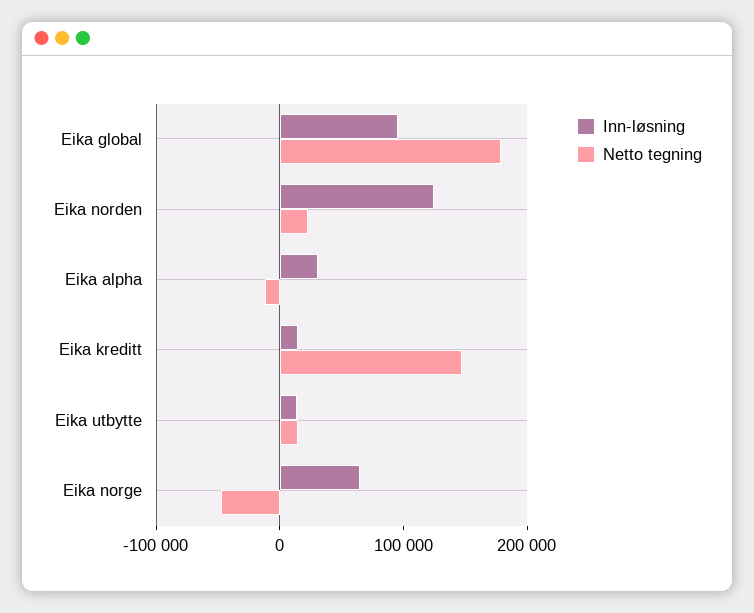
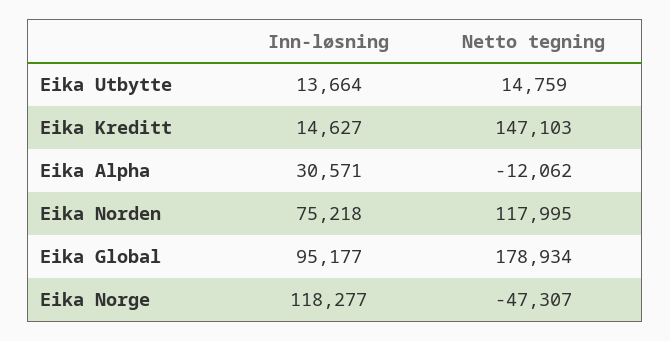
Inn-løsning, Eika norden: 120000 -> 75218
Netto tegning, Eika norden: 20000 -> 117995
Inn-løsning, Eika norge: 60000 -> 118277

